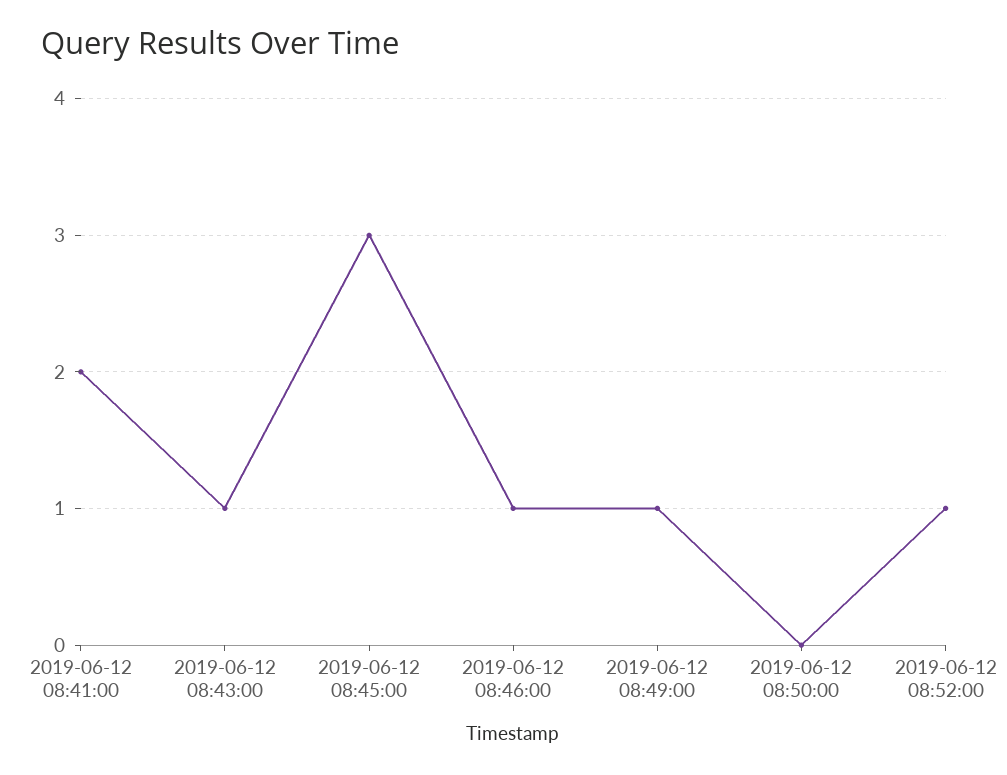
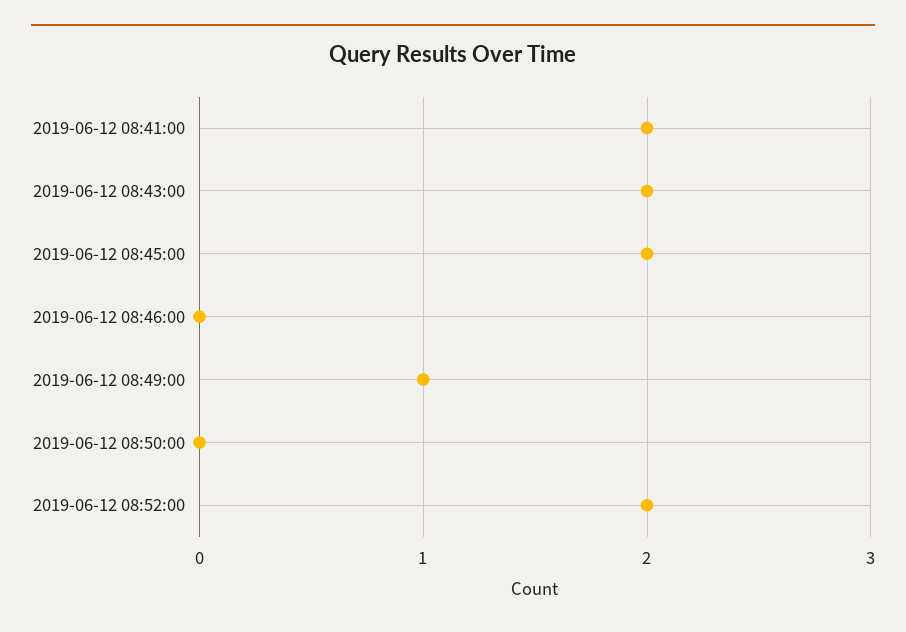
2019-06-12 08:43:00: 1 -> 2
2019-06-12 08:45:00: 3 -> 2
2019-06-12 08:46:00: 1 -> 0
2019-06-12 08:52:00: 1 -> 2

